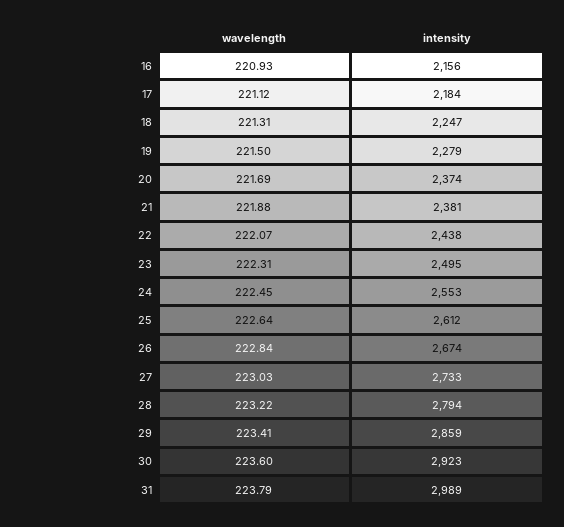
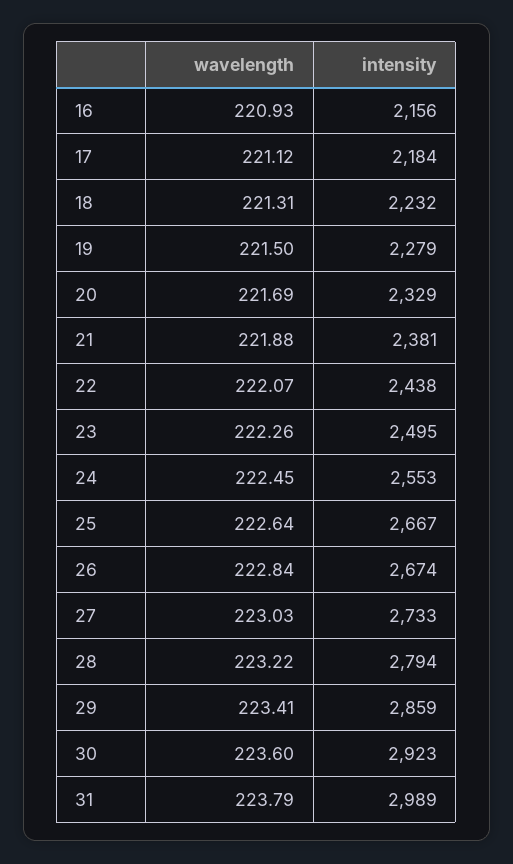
intensity, 18: 2247 -> 2232
intensity, 20: 2374 -> 2329
wavelength, 23: 222.31 -> 222.26
intensity, 25: 2612 -> 2667

